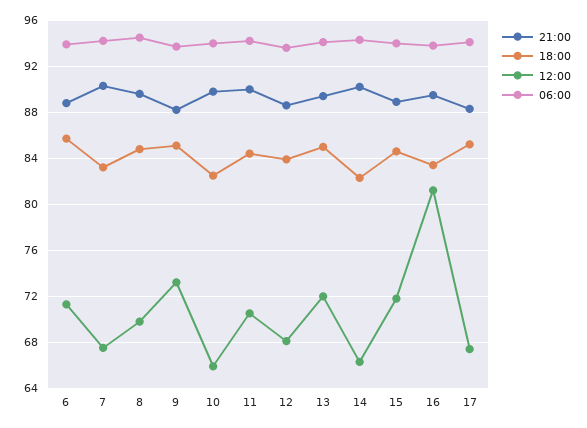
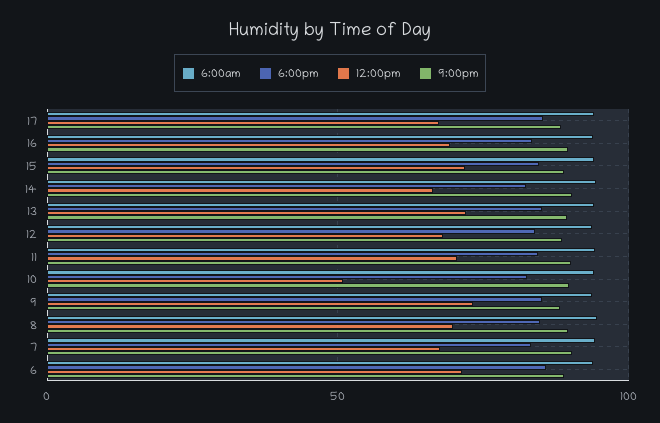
12:00, 10: 66 -> 50
12:00, 16: 81 -> 70

